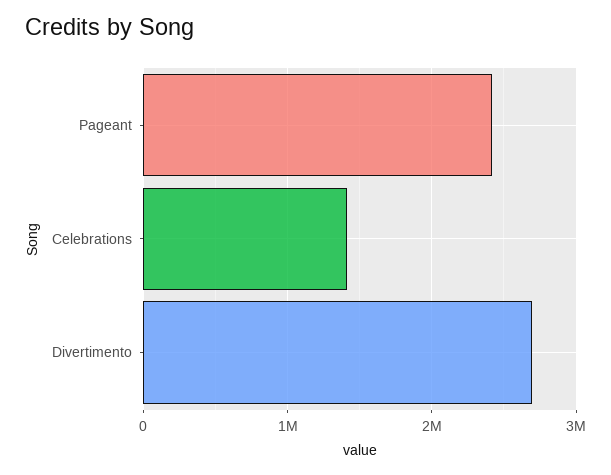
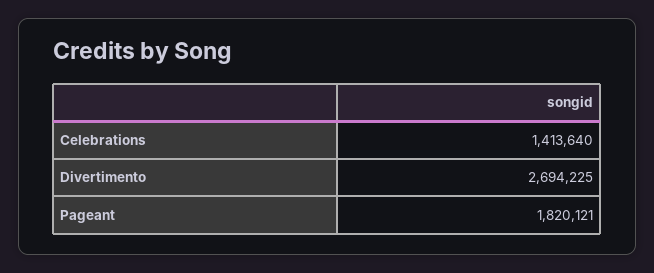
Pageant: 2400000 -> 1820121

